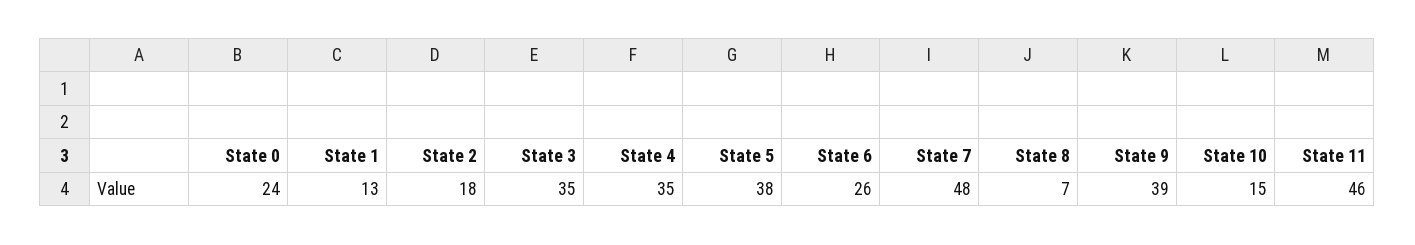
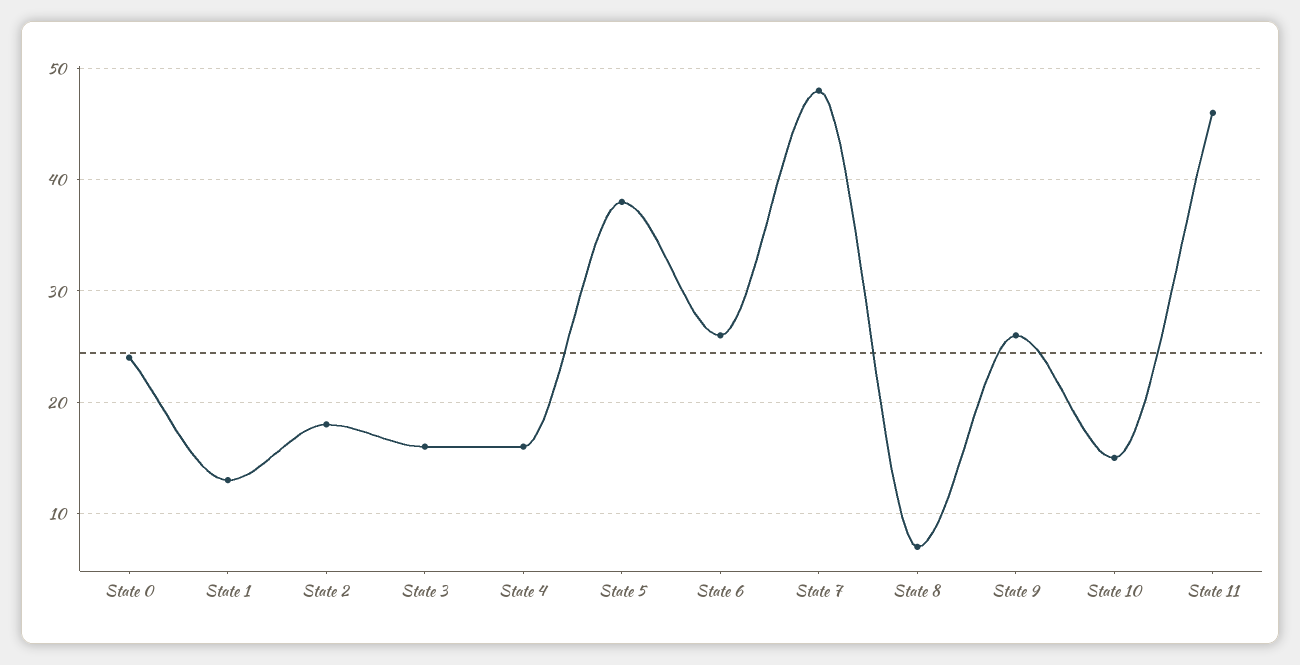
State 3: 35 -> 16
State 4: 35 -> 16
State 9: 39 -> 26

